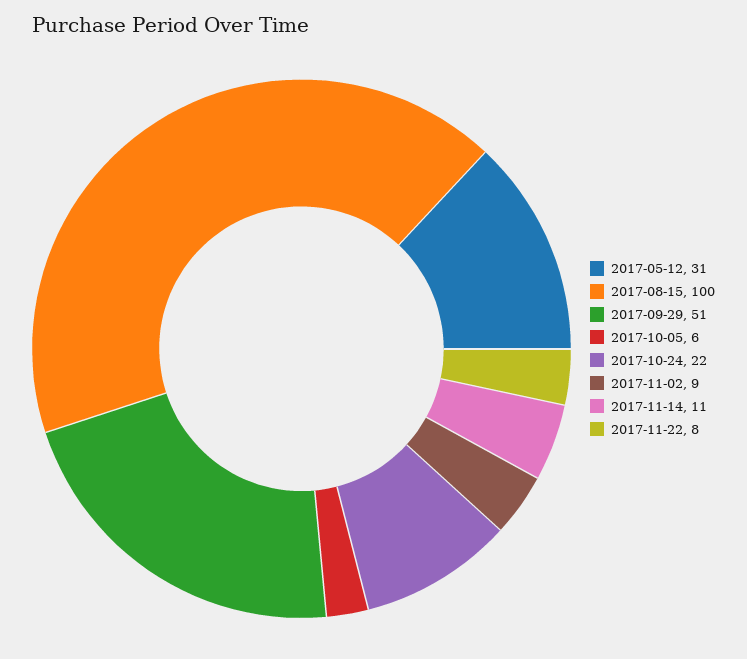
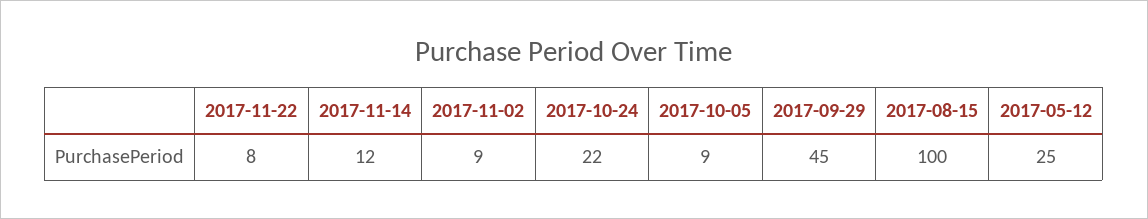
2017-05-12: 31 -> 25
2017-09-29: 51 -> 45
2017-10-05: 6 -> 9
2017-11-14: 11 -> 12

